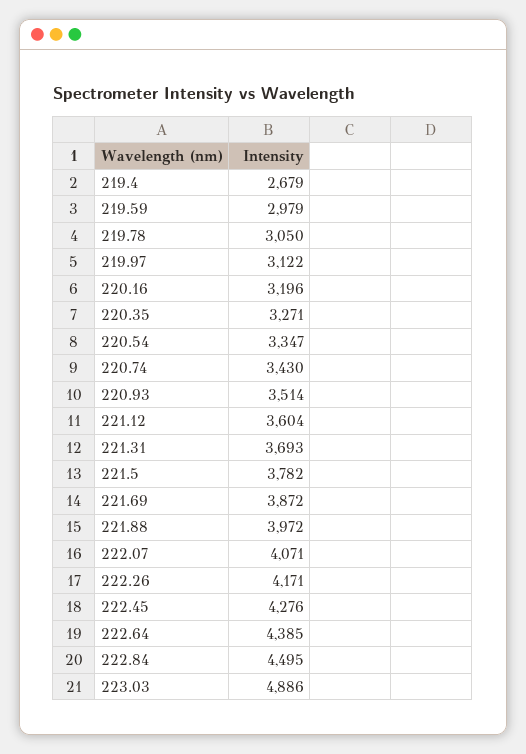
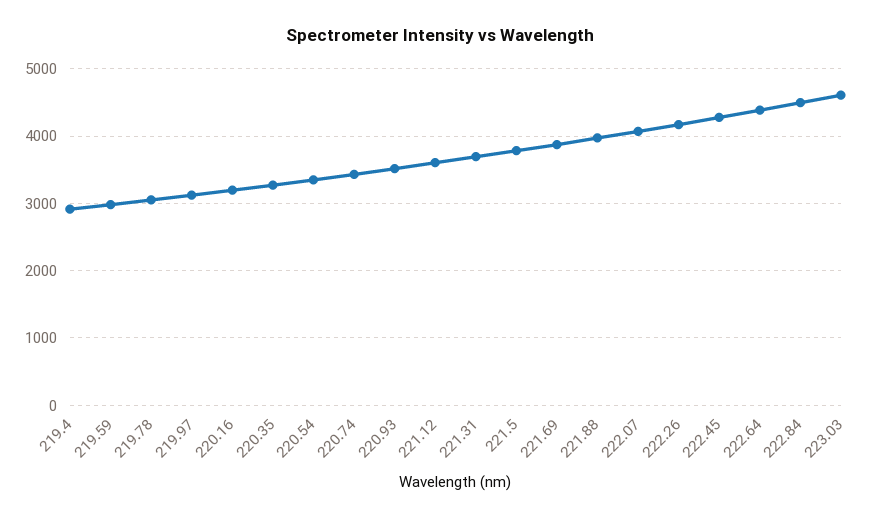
219.4: 2679 -> 2900
223.03: 4886 -> 4600

